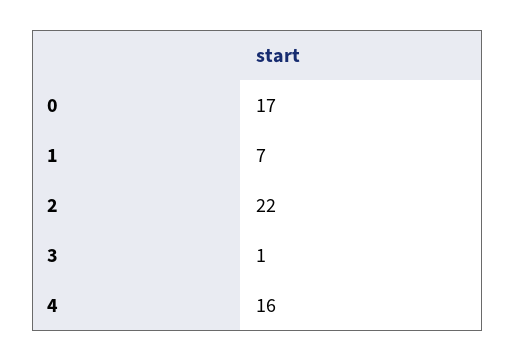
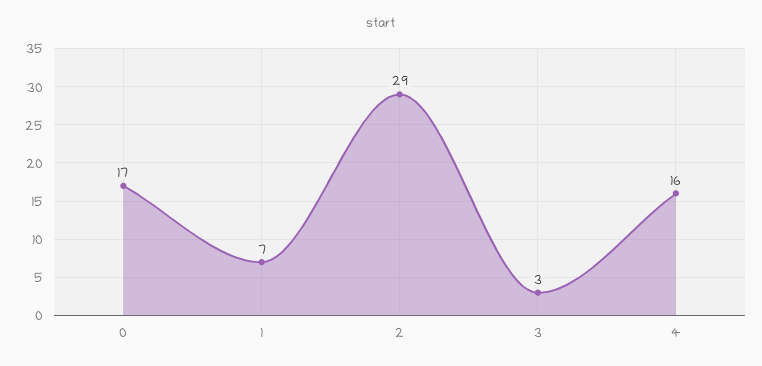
2: 22 -> 29
3: 1 -> 3

